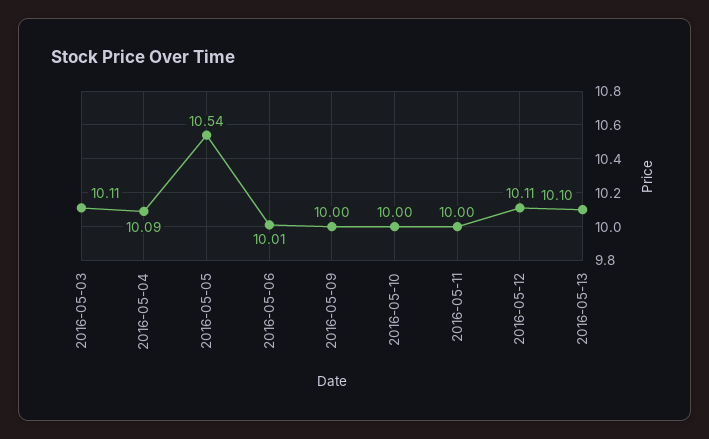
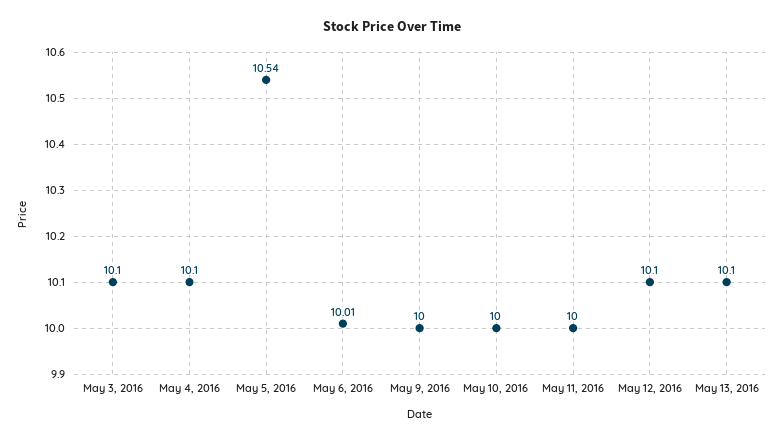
2016-05-03: 10.11 -> 10.1
2016-05-04: 10.09 -> 10.1
2016-05-12: 10.11 -> 10.1

